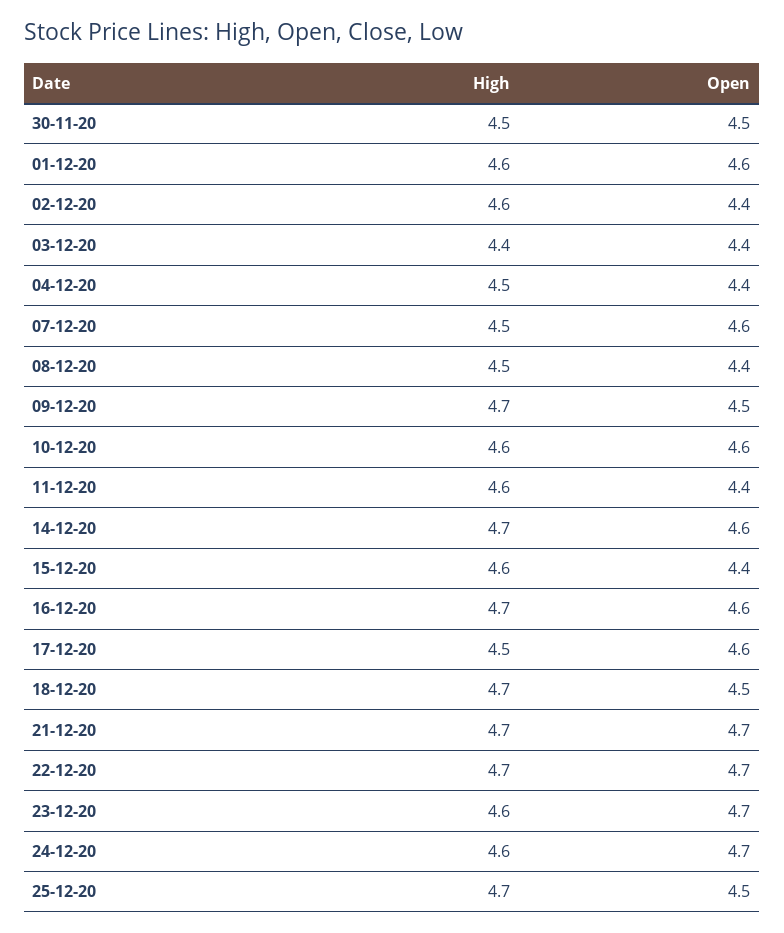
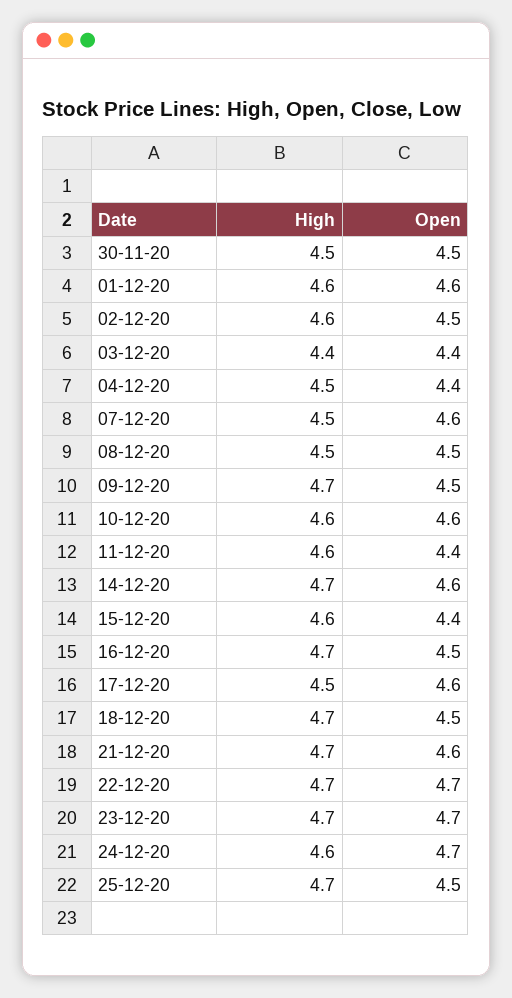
Open, 02-12-20: 4.4 -> 4.5
Open, 08-12-20: 4.4 -> 4.5
Open, 16-12-20: 4.6 -> 4.5
Open, 21-12-20: 4.7 -> 4.6
High, 23-12-20: 4.6 -> 4.7

